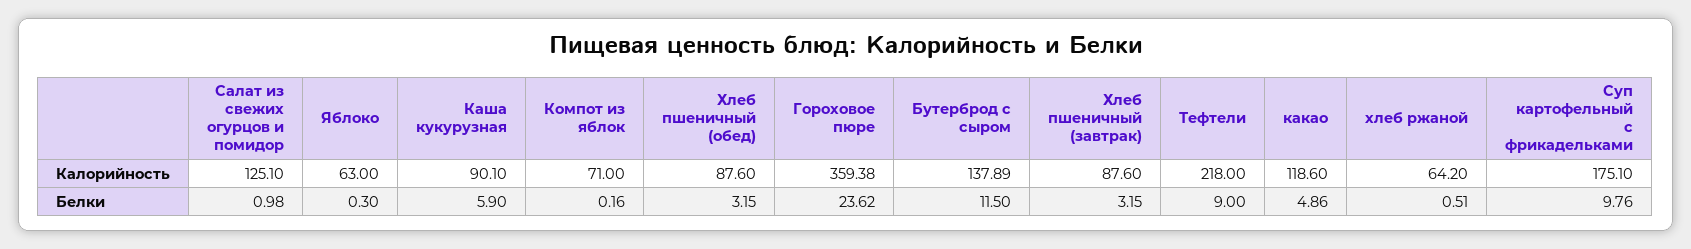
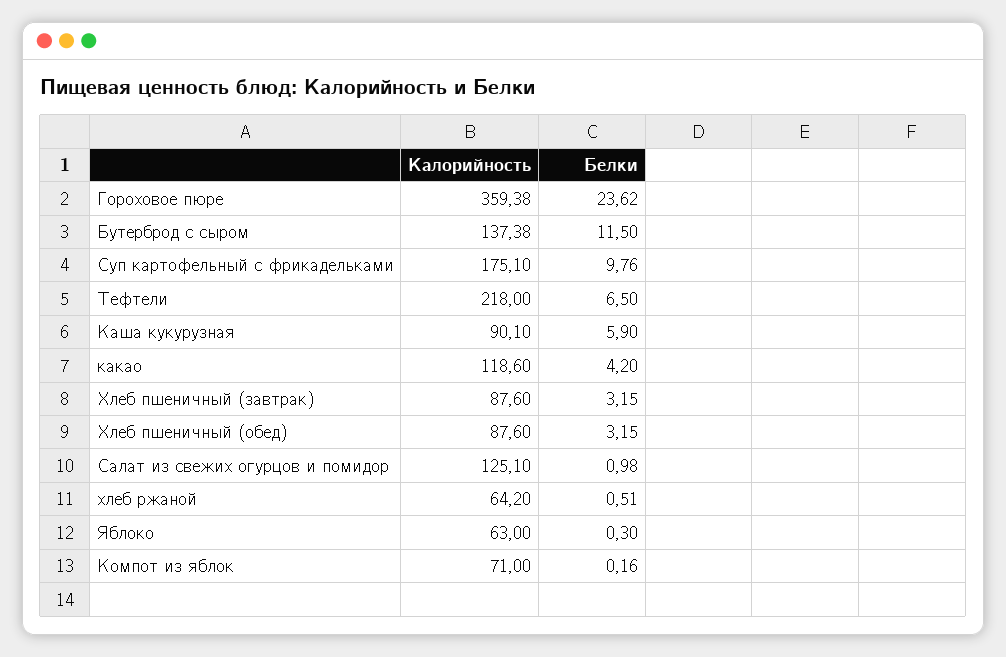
Бутерброд с сыром, Калорийность: 137.89 -> 137.38
Тефтели, Белки: 9 -> 6.5
какао, Белки: 4.86 -> 4.2

